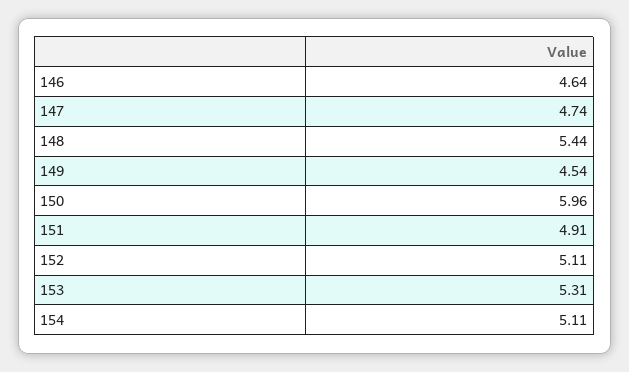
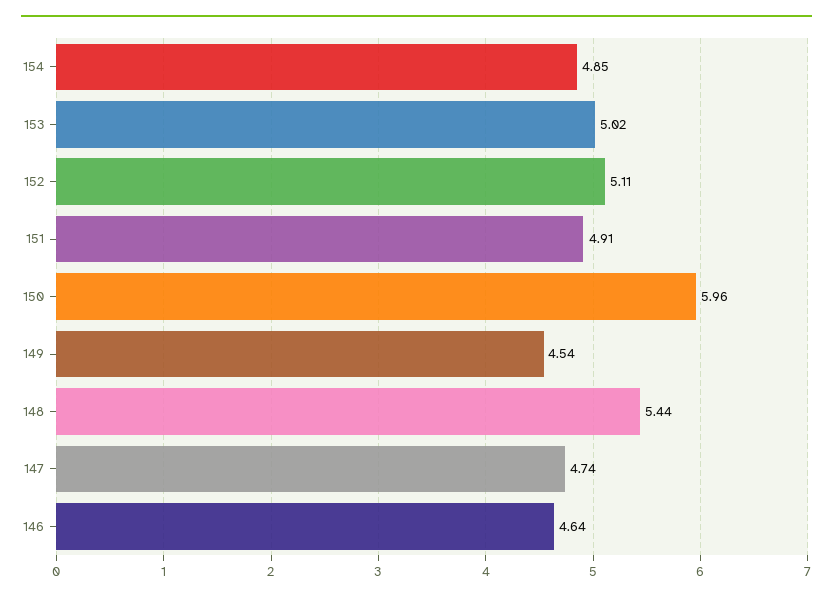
153: 5.31 -> 5.02
154: 5.11 -> 4.85

